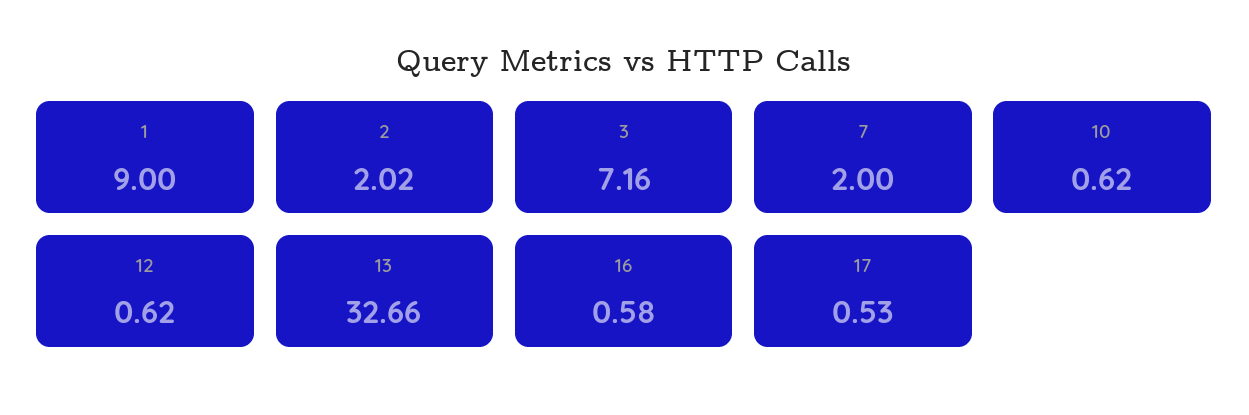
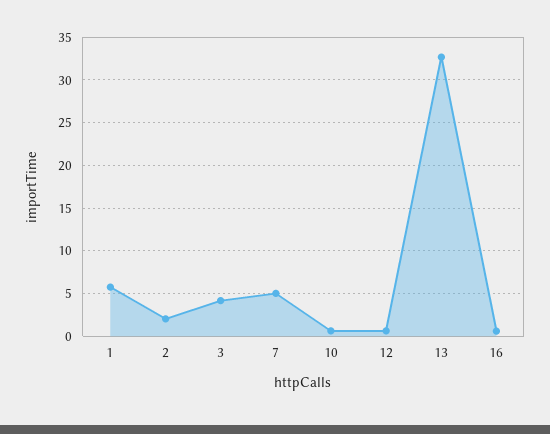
1: 9 -> 6
3: 7.16 -> 4
7: 2 -> 5
17: 0.53 -> none

